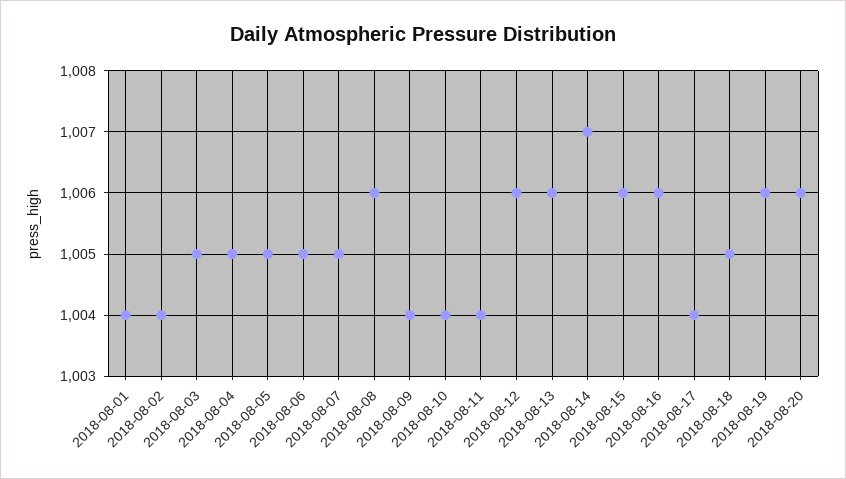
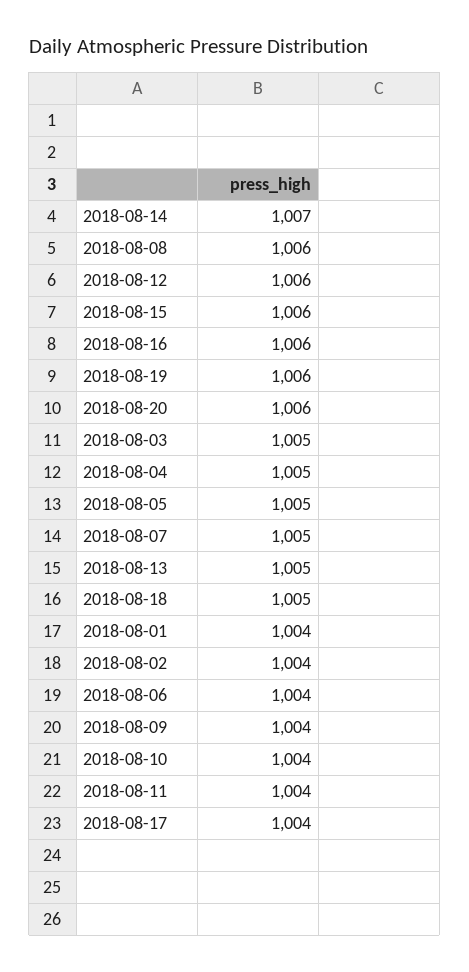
2018-08-06: 1005 -> 1004
2018-08-13: 1006 -> 1005

